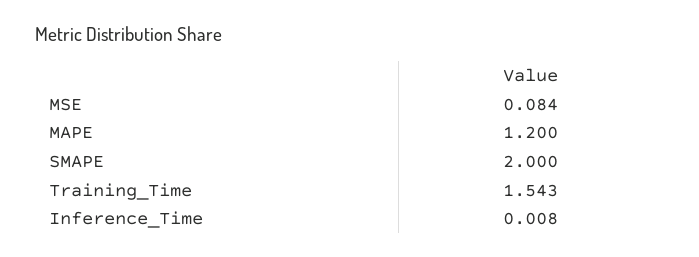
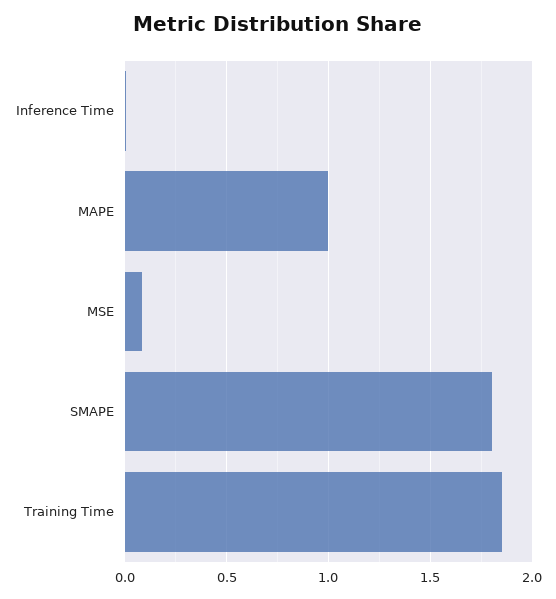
MAPE: 1.2 -> 1
SMAPE: 2 -> 1.8
Training_Time: 1.543 -> 1.85

